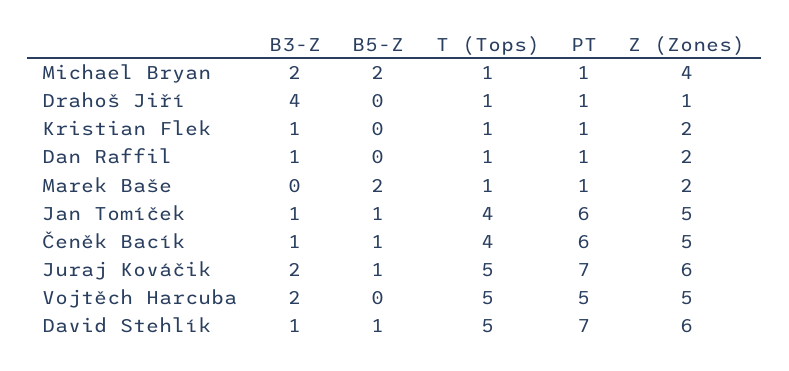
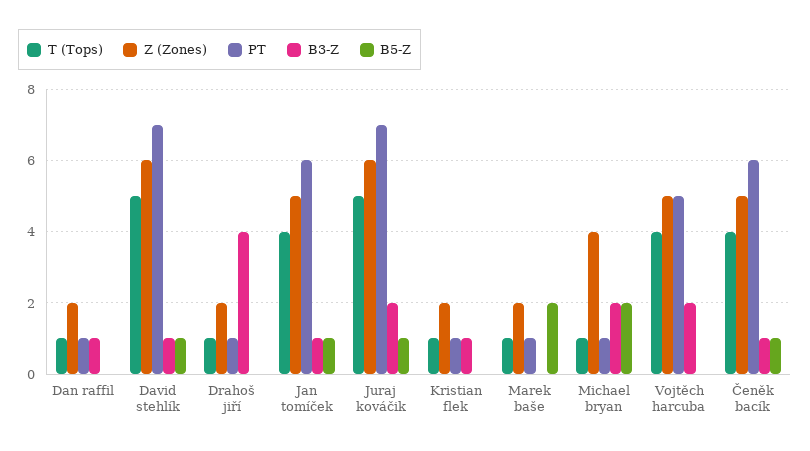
Z (Zones), Drahoš Jiří: 1 -> 2
T (Tops), Vojtěch Harcuba: 5 -> 4

